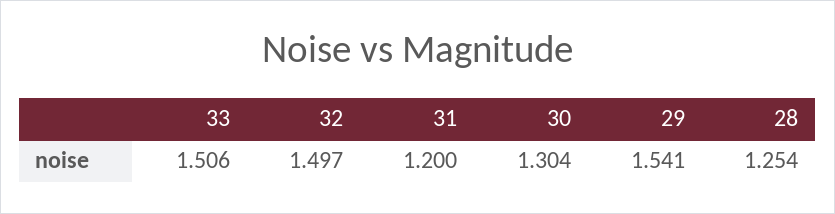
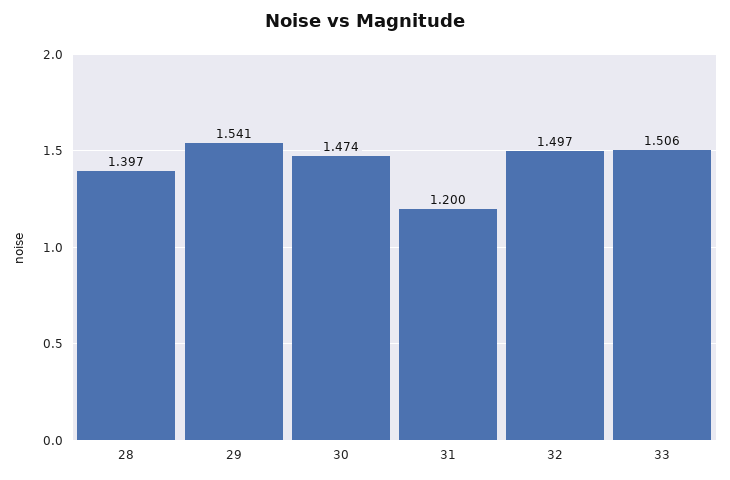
30: 1.304 -> 1.474
28: 1.254 -> 1.397

